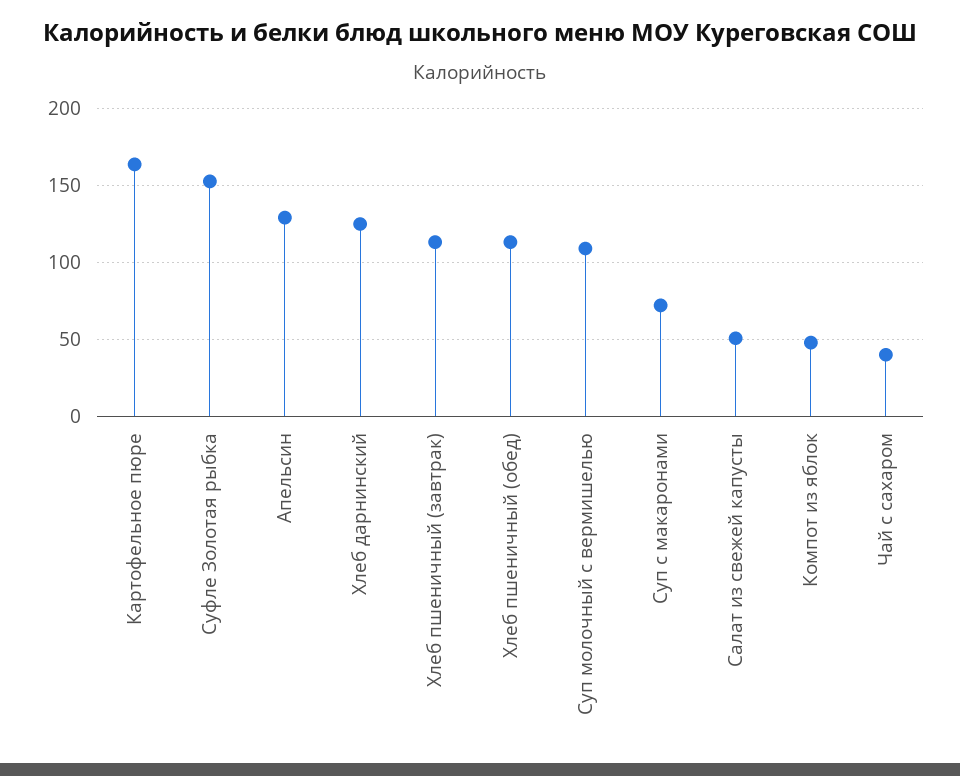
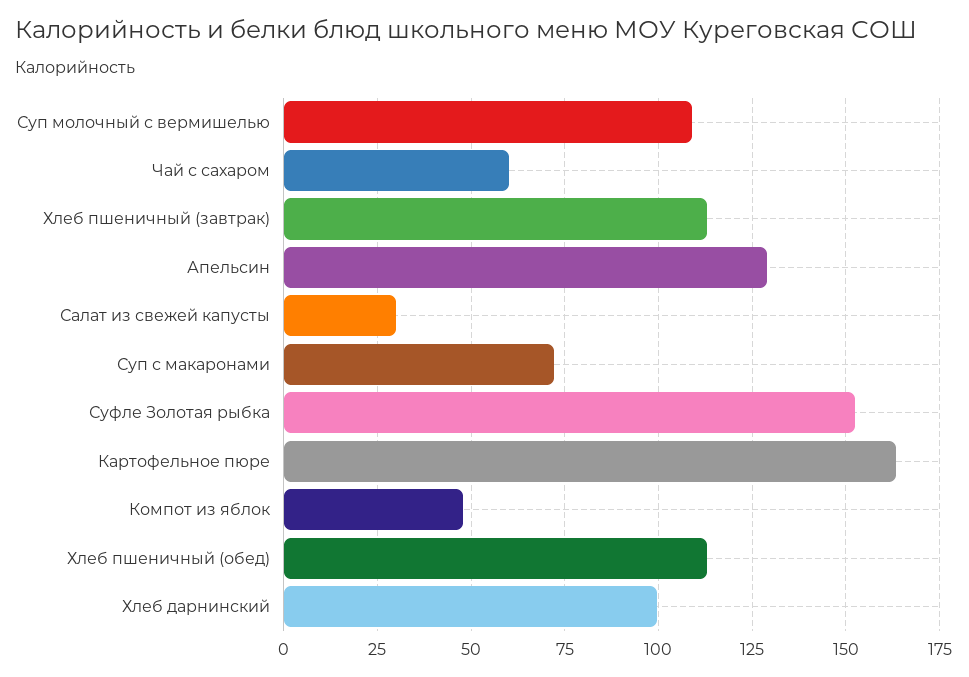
Хлеб дарнинский: 125 -> 100
Салат из свежей капусты: 50 -> 30
Чай с сахаром: 40 -> 60

